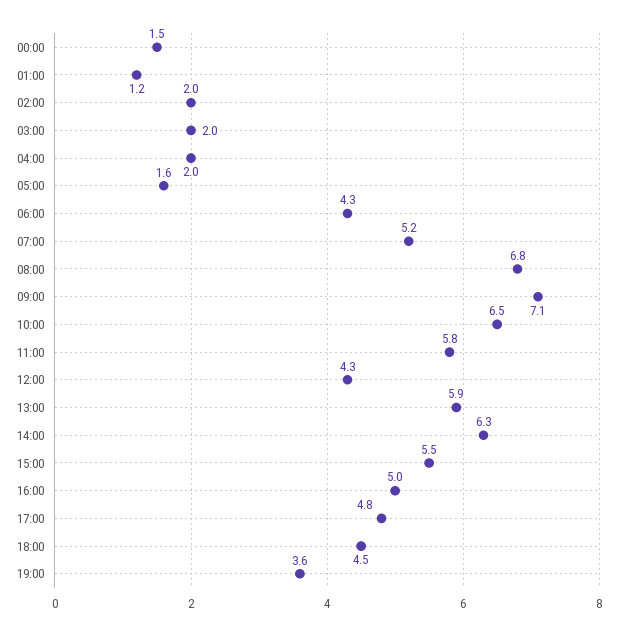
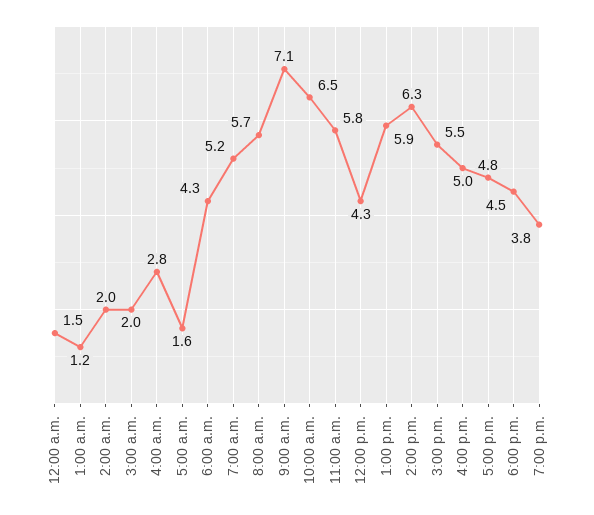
04:00: 2 -> 2.8
08:00: 6.8 -> 5.7
19:00: 3.6 -> 3.8

